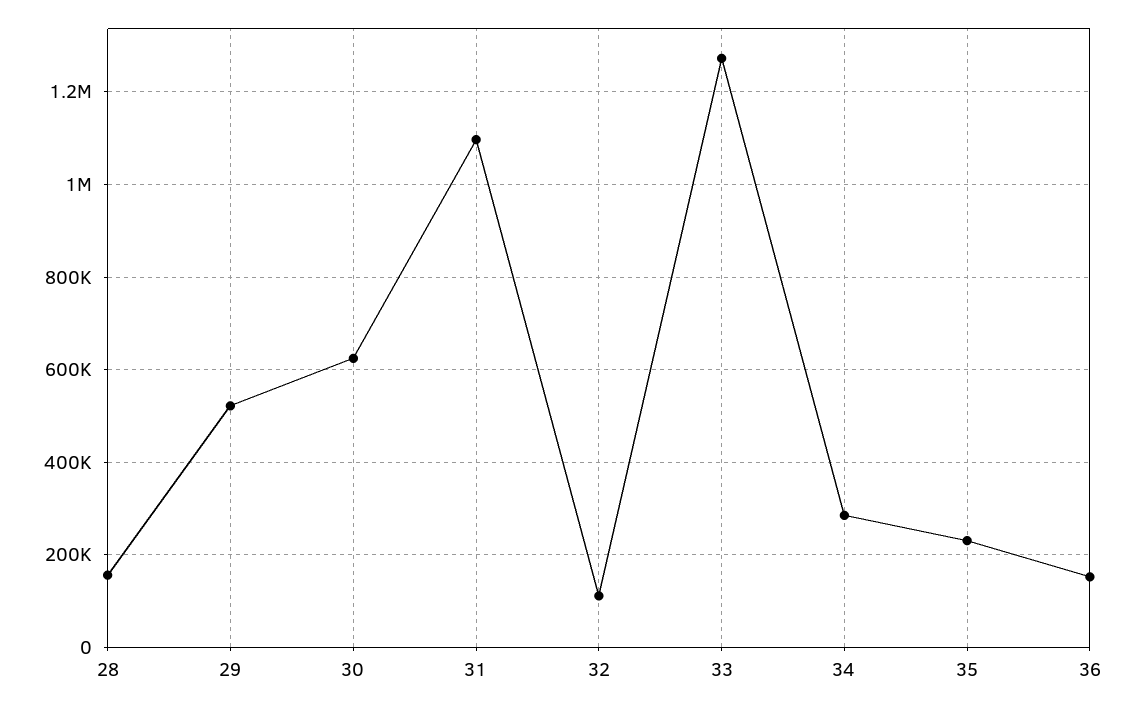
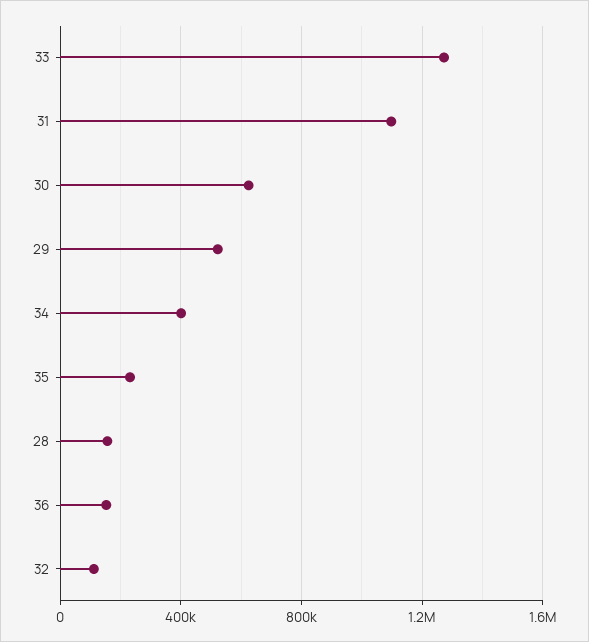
34: 280000 -> 400000

